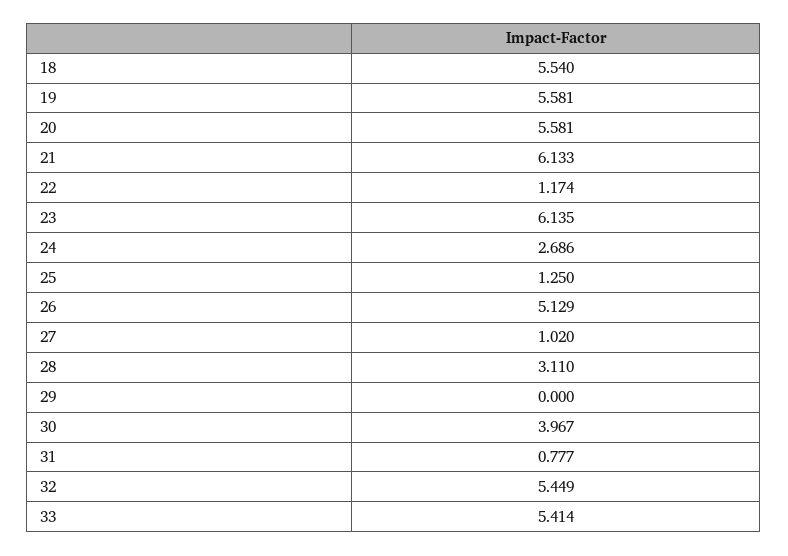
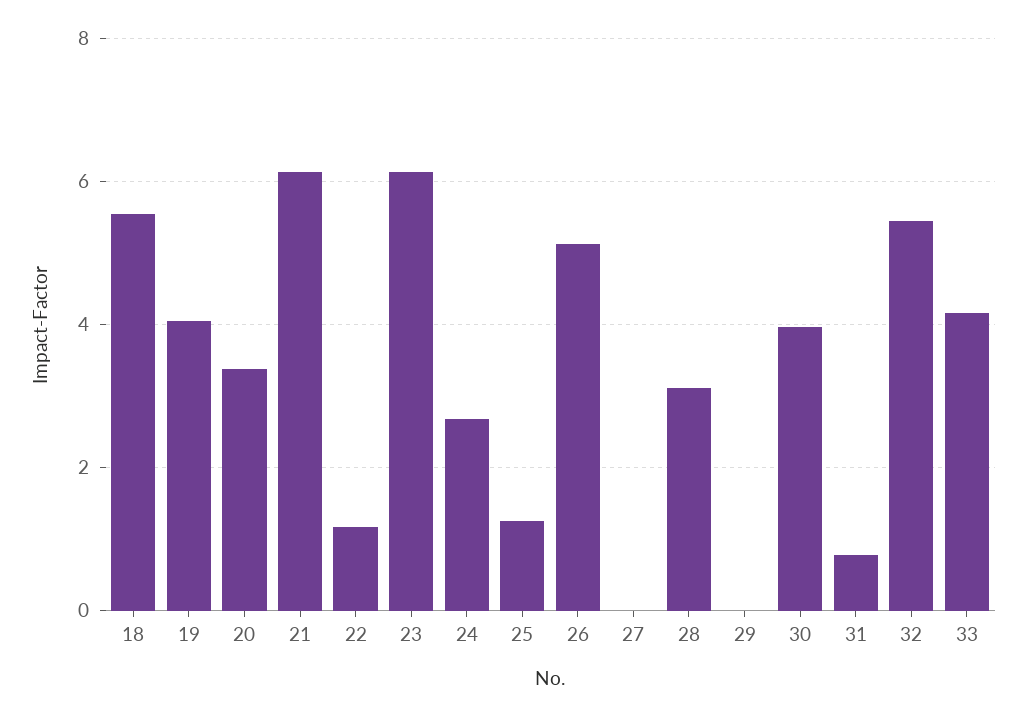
19: 5.581 -> 4
20: 5.581 -> 3.4
27: 1.02 -> 0
33: 5.414 -> 4.2

